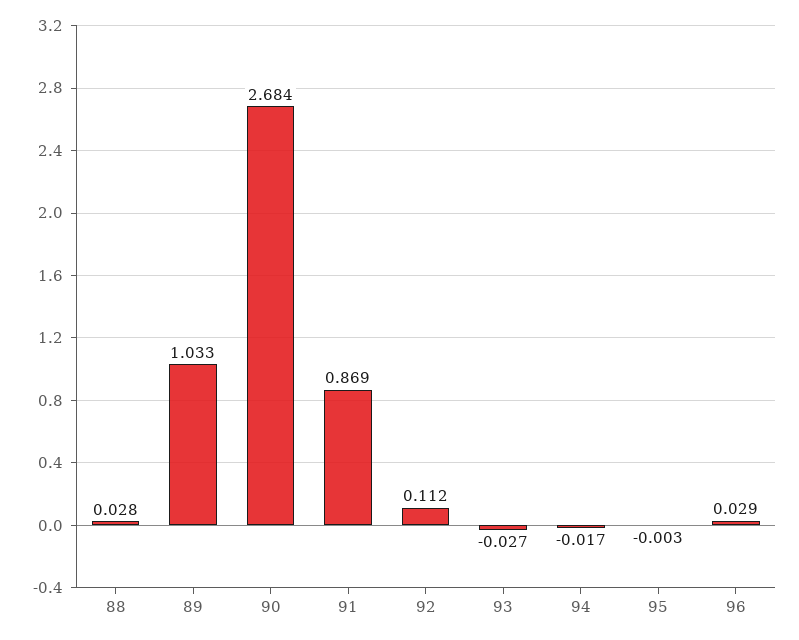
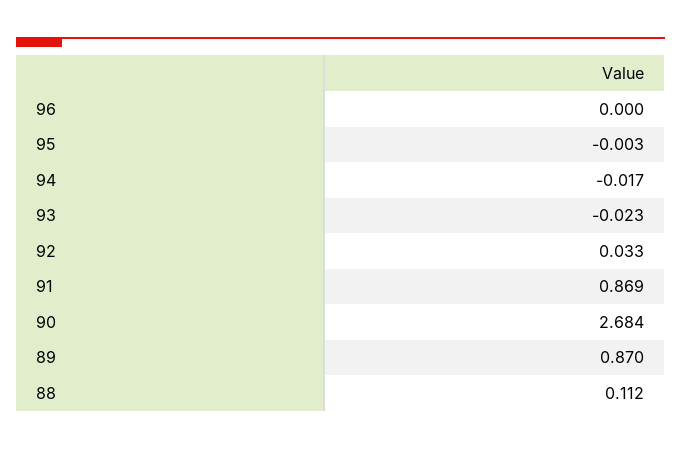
88: 0.028 -> 0.112
89: 1.033 -> 0.87
92: 0.112 -> 0.033
93: -0.027 -> -0.023
96: 0.029 -> 0

